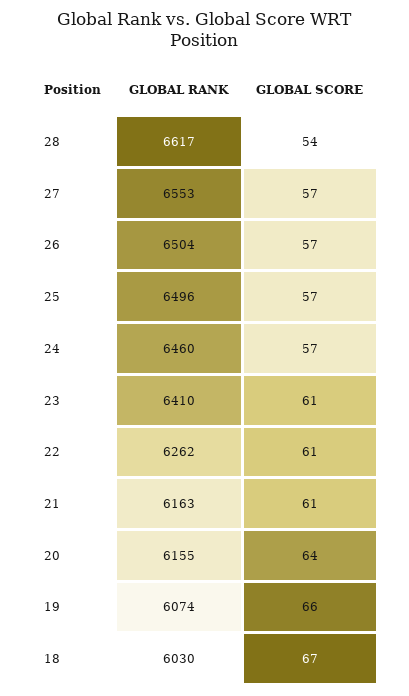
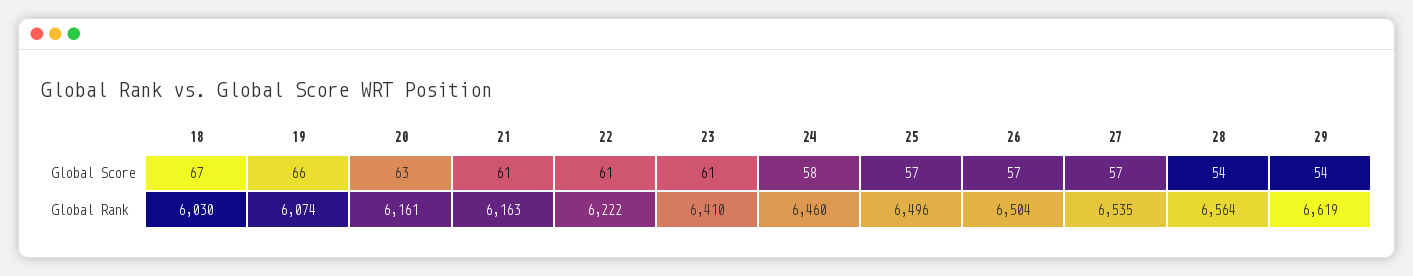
GLOBAL RANK, 28: 6617 -> 6564
GLOBAL RANK, 27: 6553 -> 6535
GLOBAL SCORE, 24: 57 -> 58
GLOBAL RANK, 22: 6262 -> 6222
GLOBAL RANK, 20: 6155 -> 6161
GLOBAL SCORE, 20: 64 -> 63
GLOBAL SCORE, 29: none -> 54
GLOBAL RANK, 29: none -> 6619

